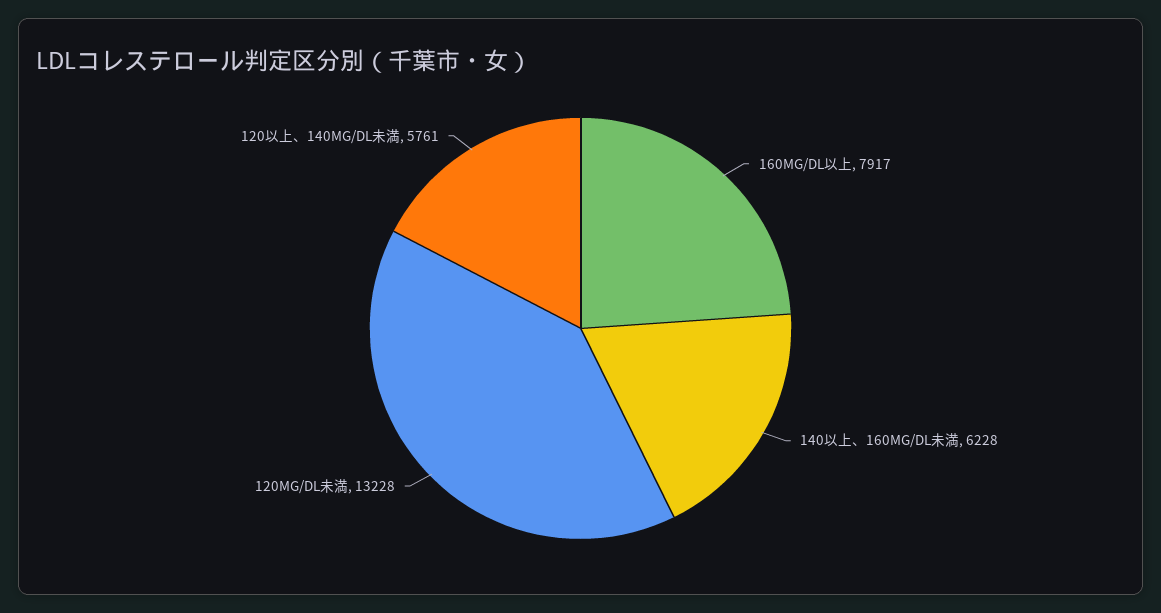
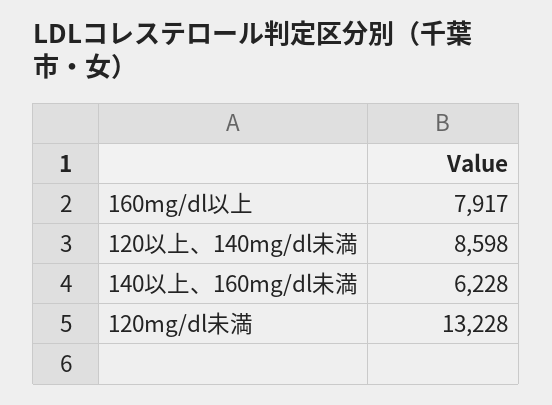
120以上、140MG/DL未満: 5761 -> 8598

